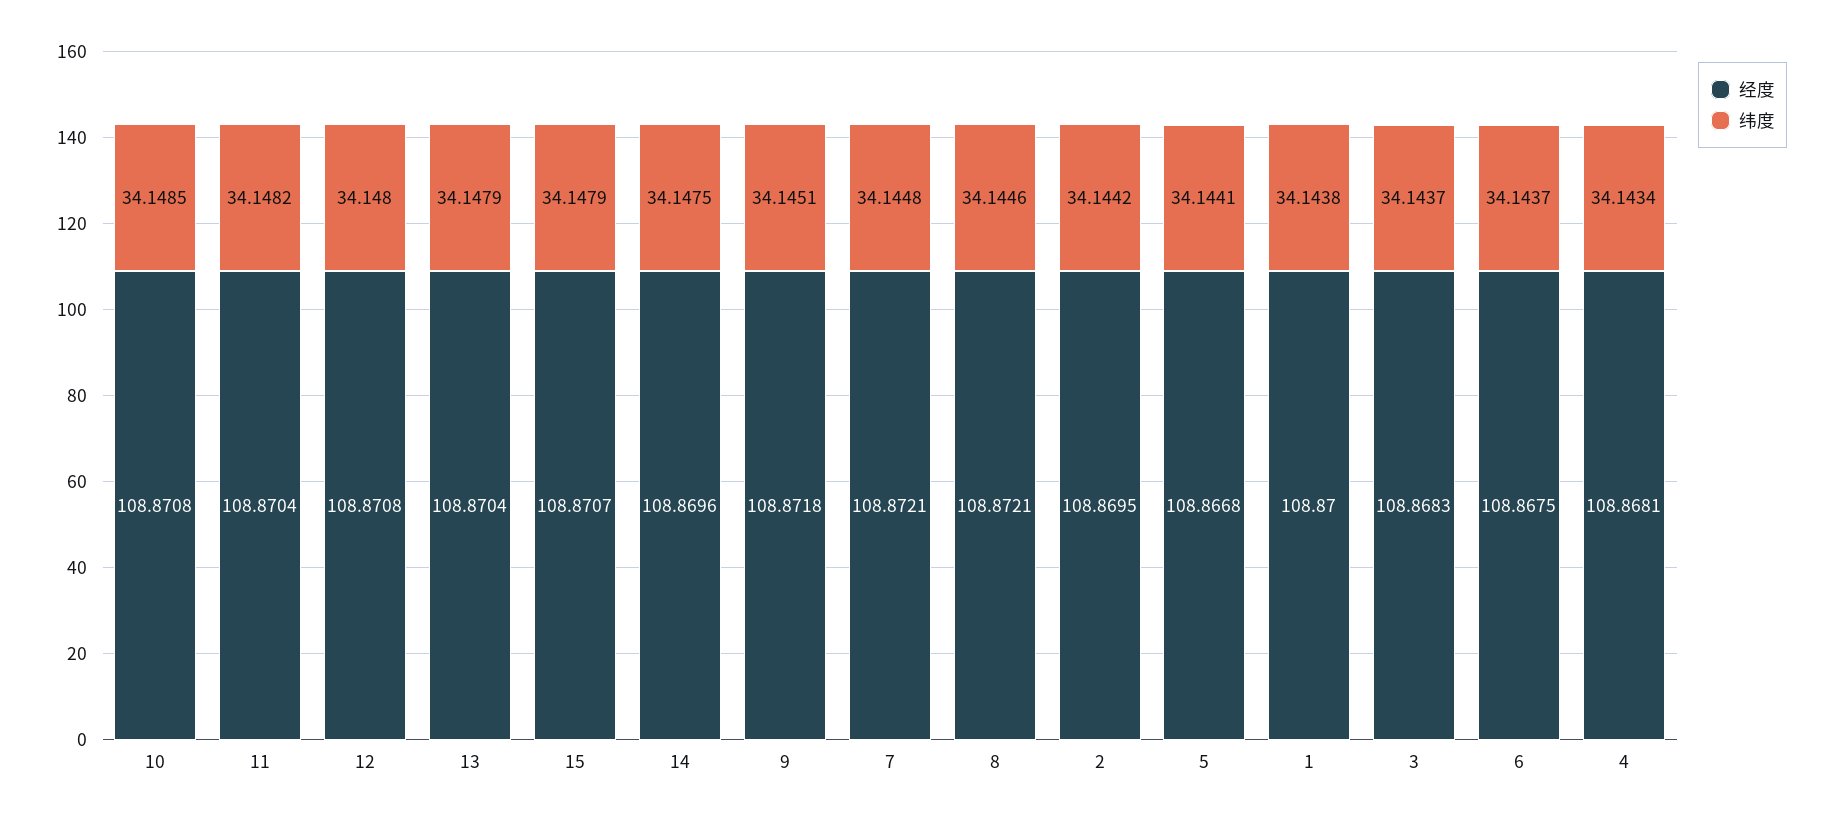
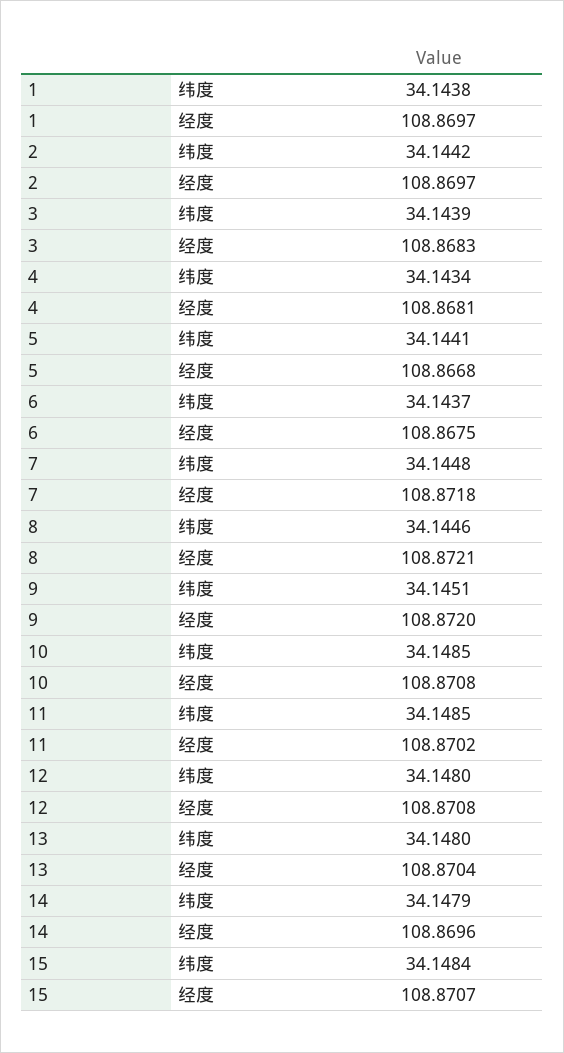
经度, 11: 108.8704 -> 108.8702
纬度, 11: 34.1482 -> 34.1485
纬度, 13: 34.1479 -> 34.148
纬度, 15: 34.1479 -> 34.1484
纬度, 14: 34.1475 -> 34.1479
经度, 9: 108.8718 -> 108.872
经度, 7: 108.8721 -> 108.8718
经度, 2: 108.8695 -> 108.8697
经度, 1: 108.87 -> 108.8697
纬度, 3: 34.1437 -> 34.1439

